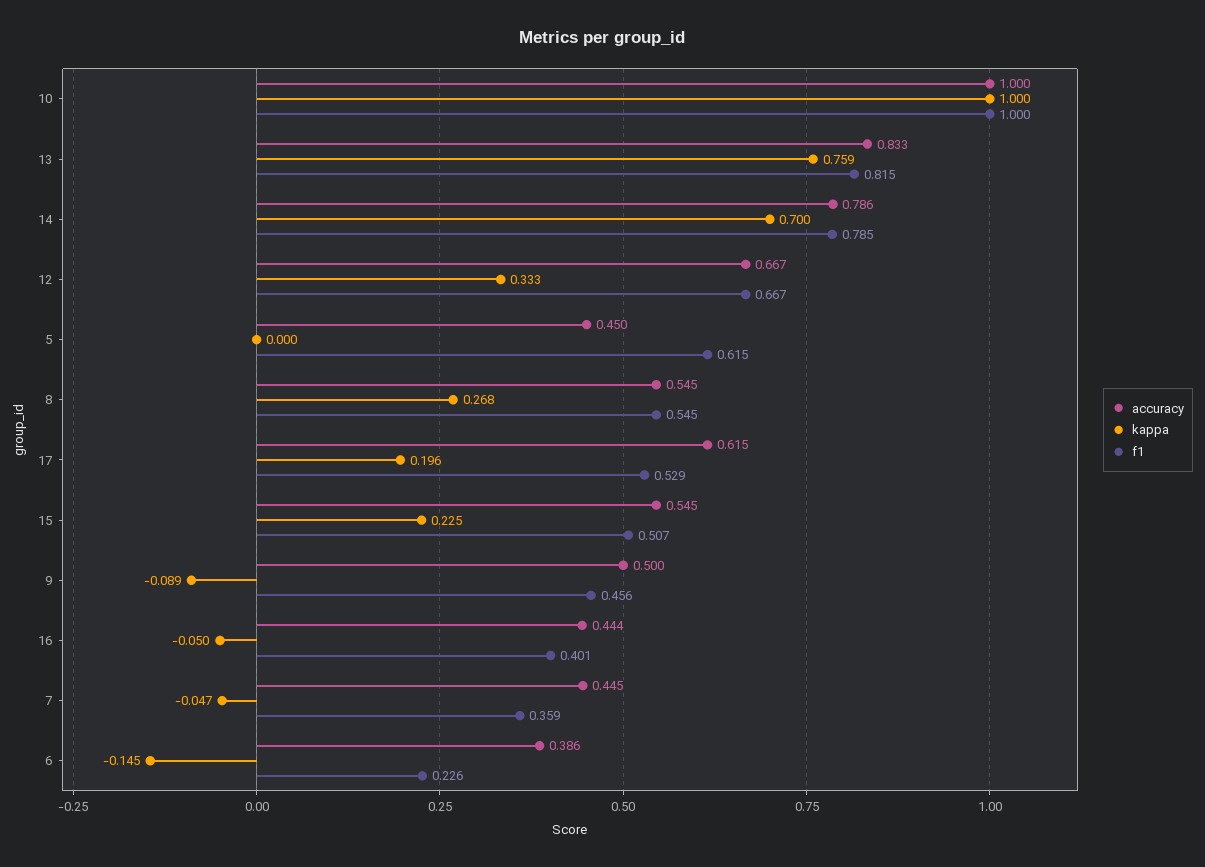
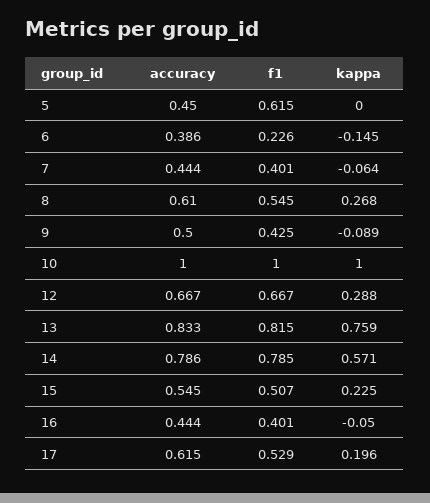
kappa, 14: 0.7 -> 0.571
kappa, 12: 0.333 -> 0.288
accuracy, 8: 0.545 -> 0.61
f1, 9: 0.456 -> 0.425
accuracy, 7: 0.445 -> 0.444
kappa, 7: -0.047 -> -0.064
f1, 7: 0.359 -> 0.401

